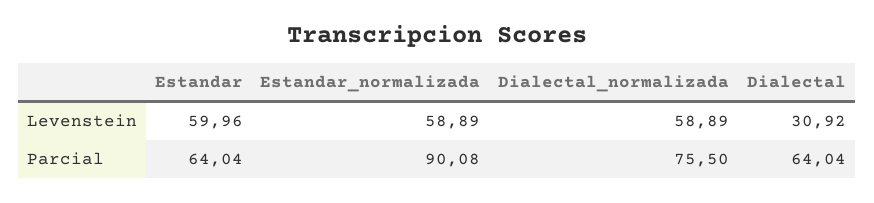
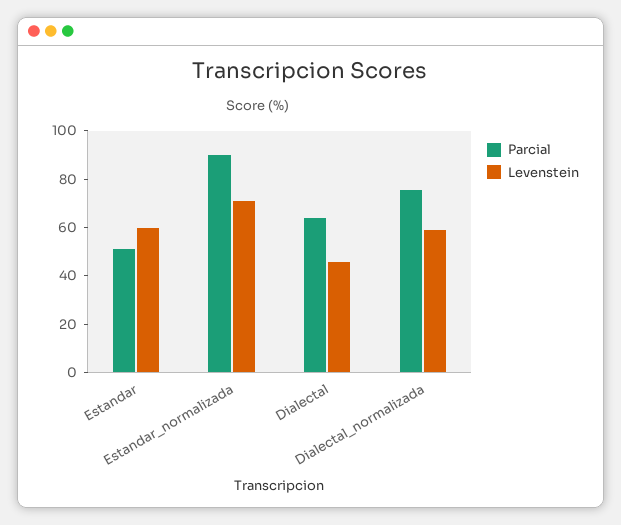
Levenstein, Estandar_normalizada: 58.89 -> 70
Levenstein, Dialectal: 30.92 -> 45
Parcial, Estandar: 64.04 -> 50

